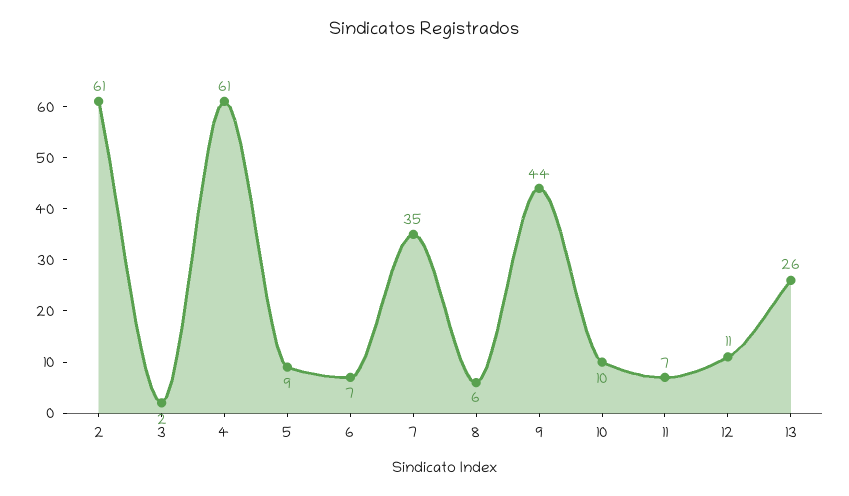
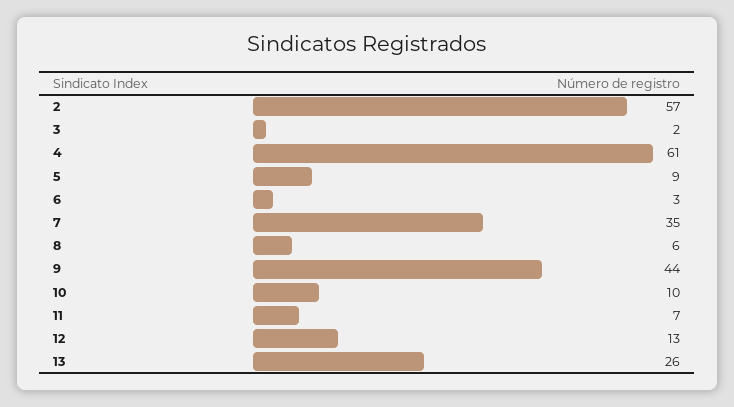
2: 61 -> 57
6: 7 -> 3
12: 11 -> 13

